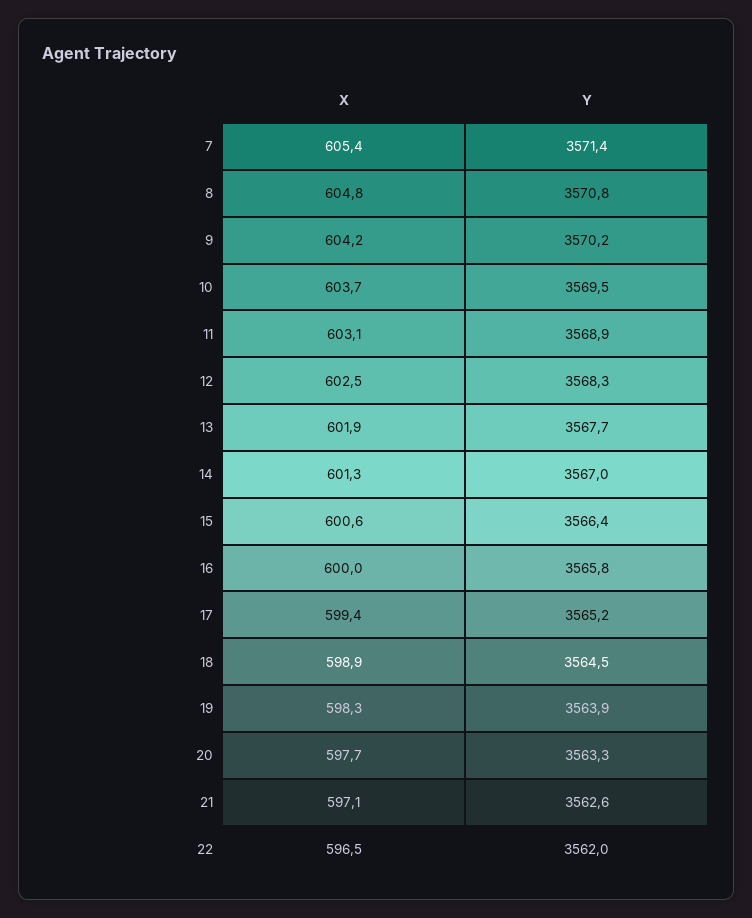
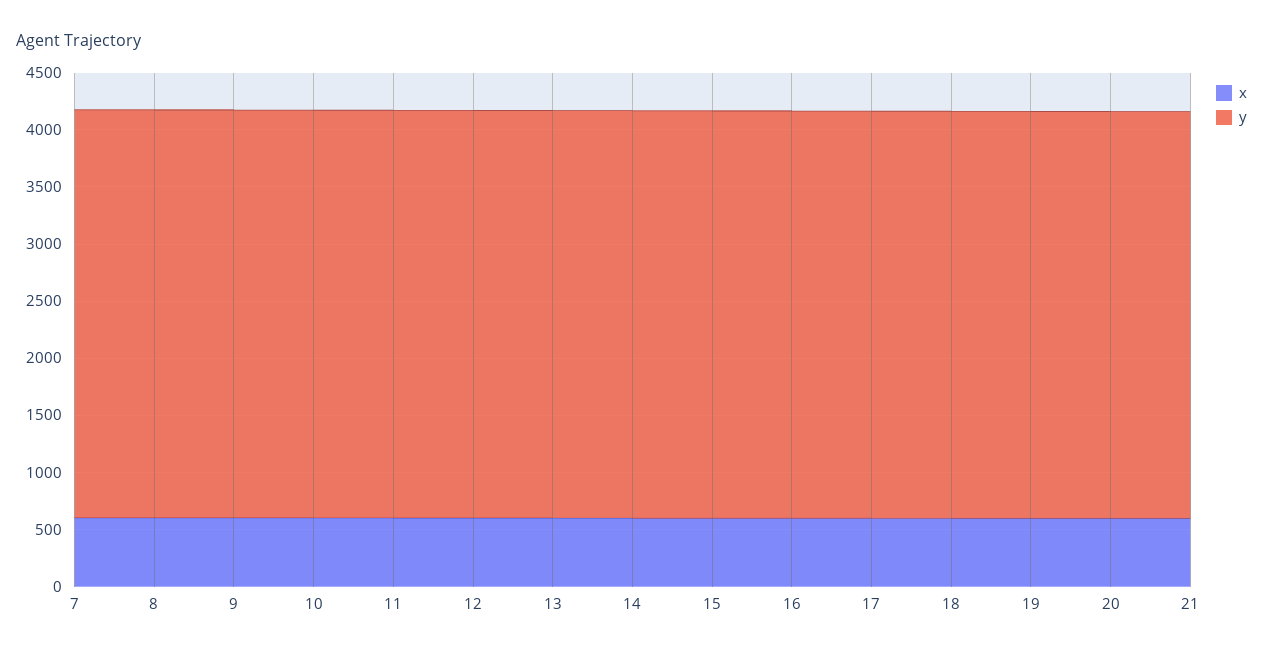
X, 22: 596.5 -> none
Y, 22: 3562 -> none

